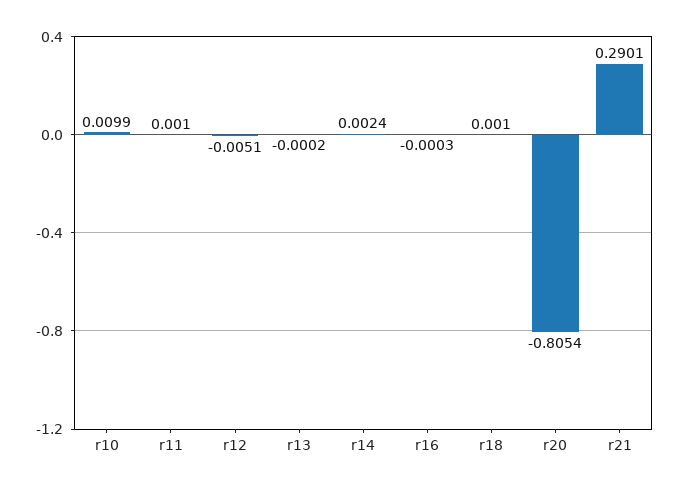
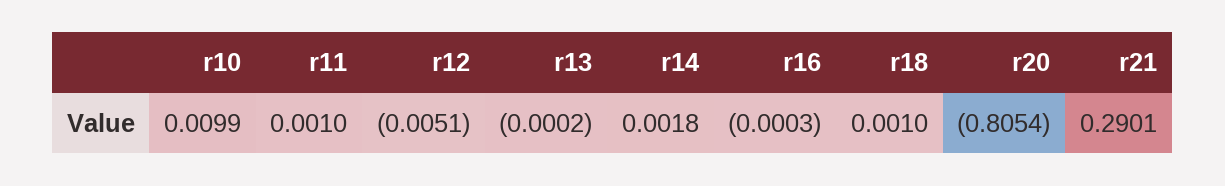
r14: 0.0024 -> 0.0018

